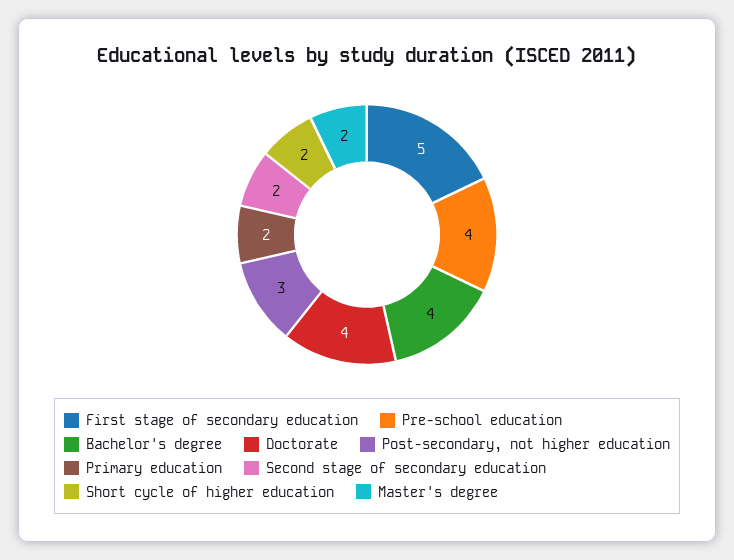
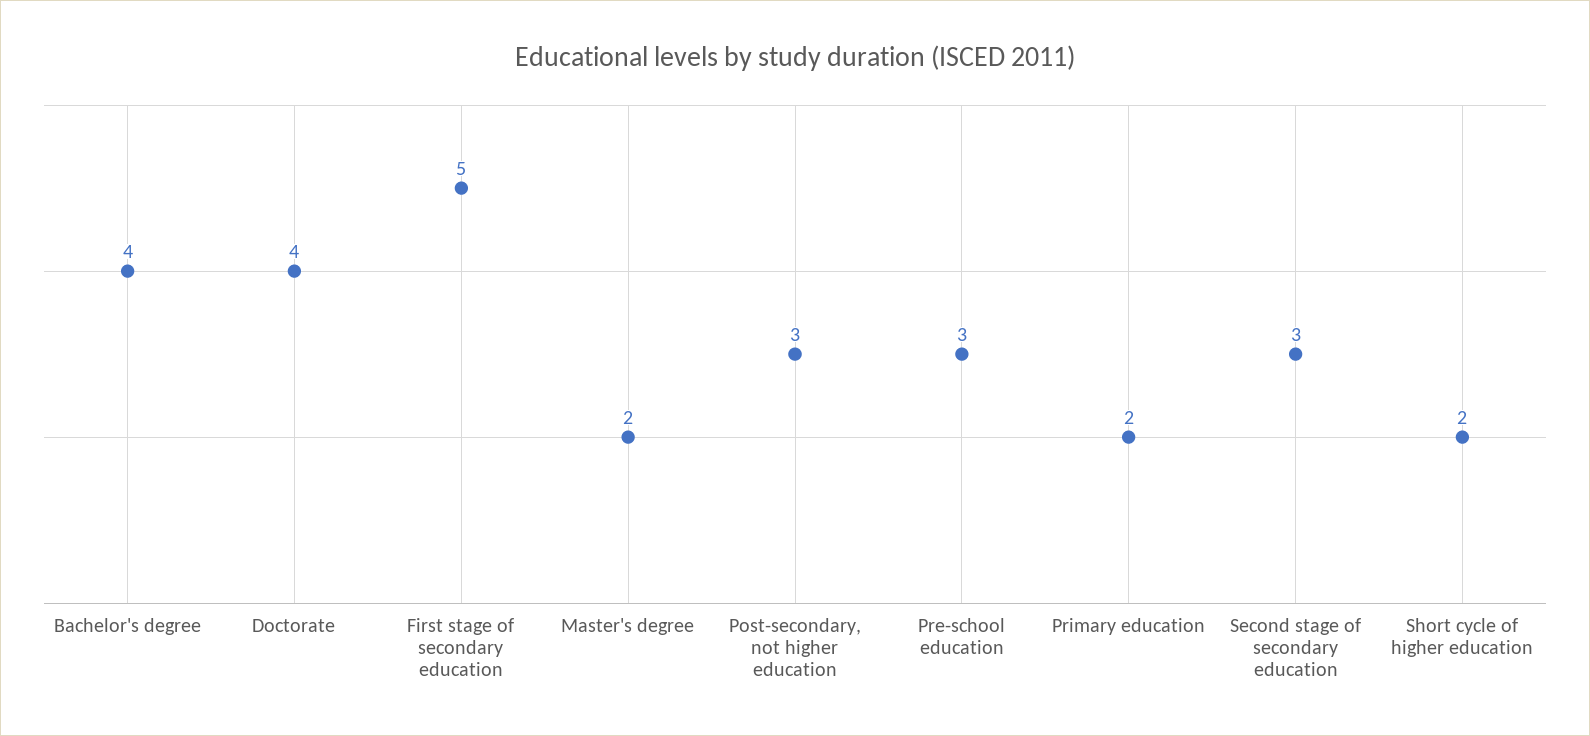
Pre-school education: 4 -> 3
Second stage of secondary education: 2 -> 3

